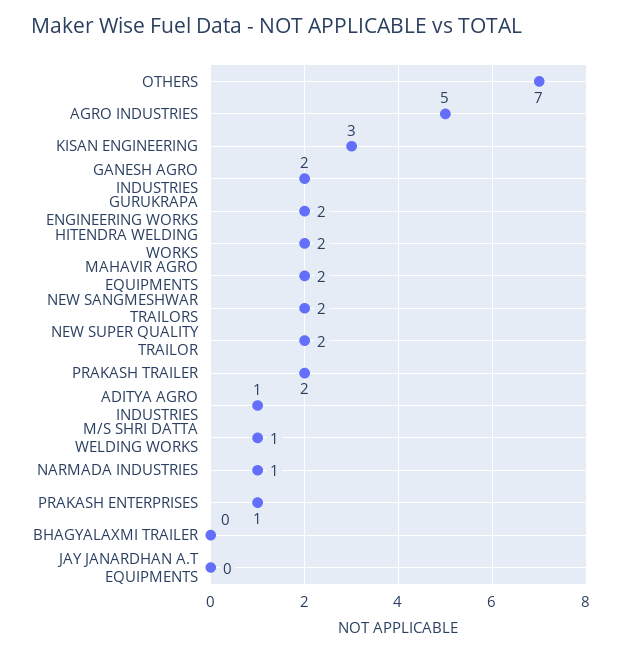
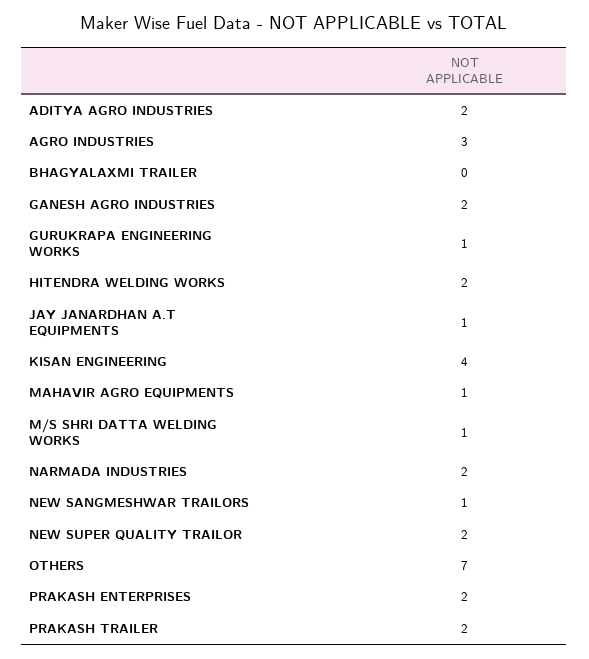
AGRO INDUSTRIES: 5 -> 3
KISAN ENGINEERING: 3 -> 4
GURUKRAPA ENGINEERING WORKS: 2 -> 1
MAHAVIR AGRO EQUIPMENTS: 2 -> 1
NEW SANGMESHWAR TRAILORS: 2 -> 1
ADITYA AGRO INDUSTRIES: 1 -> 2
NARMADA INDUSTRIES: 1 -> 2
PRAKASH ENTERPRISES: 1 -> 2
JAY JANARDHAN A.T EQUIPMENTS: 0 -> 1

